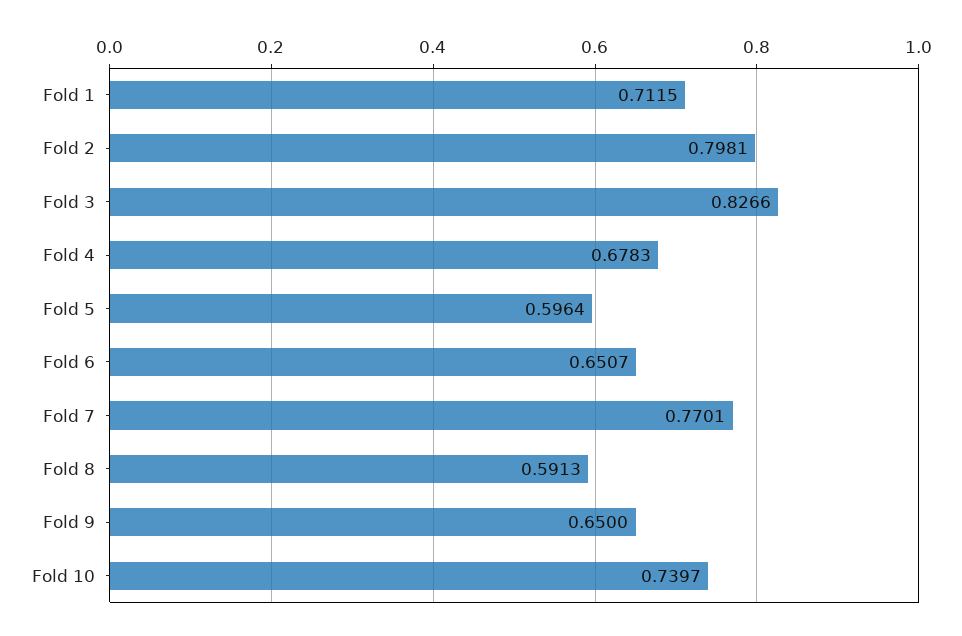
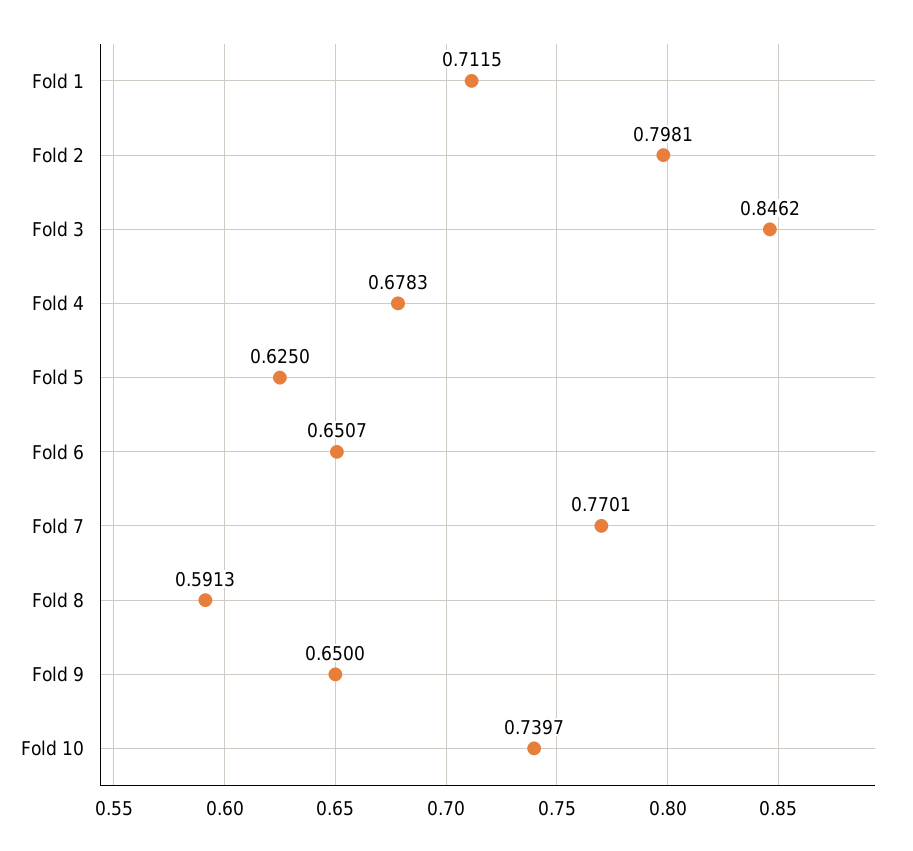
Fold 3: 0.8266 -> 0.8462
Fold 5: 0.5964 -> 0.625

